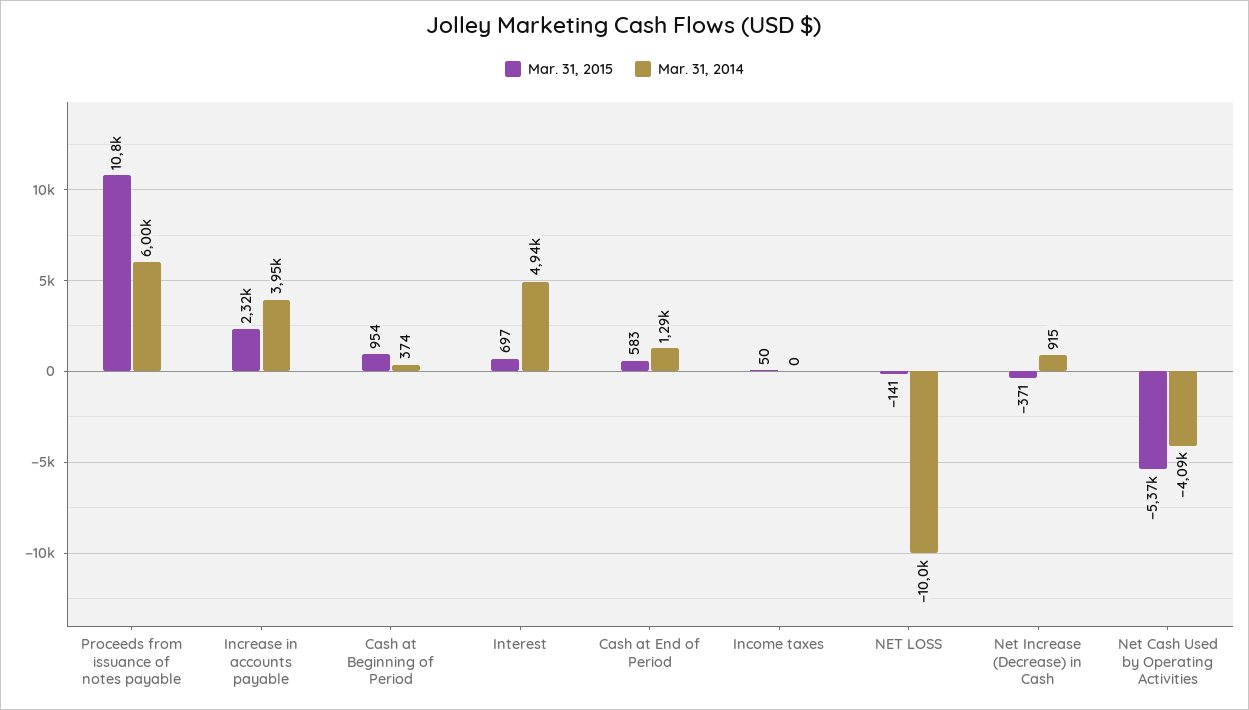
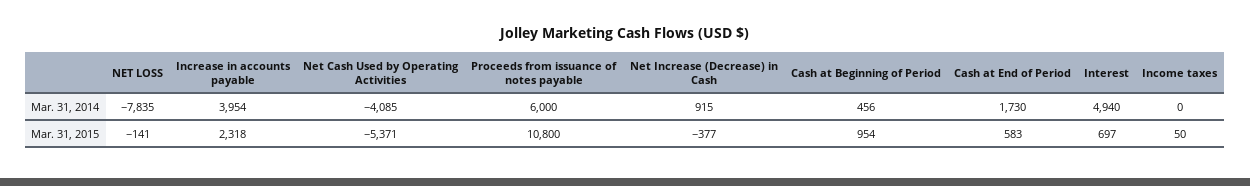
Mar. 31, 2014, Cash at Beginning of Period: 374 -> 456
Mar. 31, 2014, Cash at End of Period: 1290 -> 1730
Mar. 31, 2014, NET LOSS: -10000 -> -7835
Mar. 31, 2015, Net Increase (Decrease) in Cash: -371 -> -377

